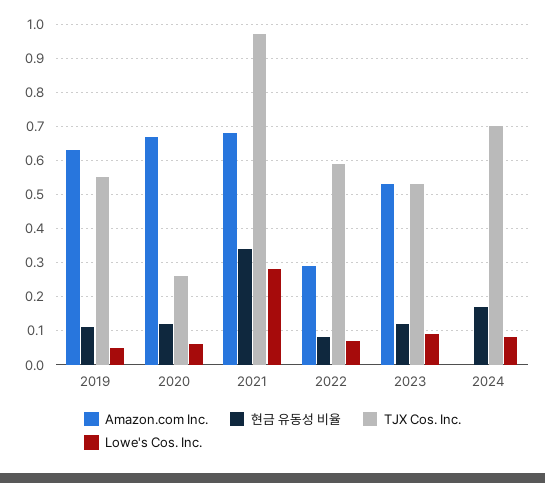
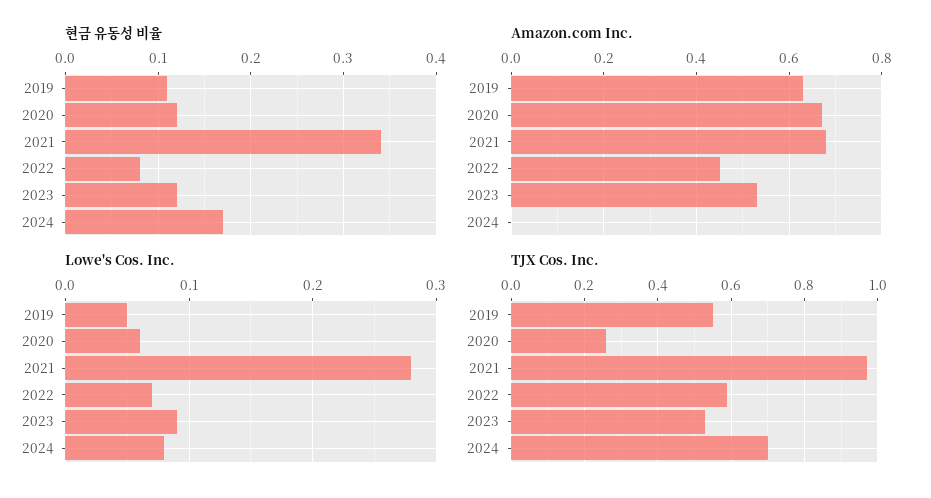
Amazon.com Inc., 2022: 0.3 -> 0.45

